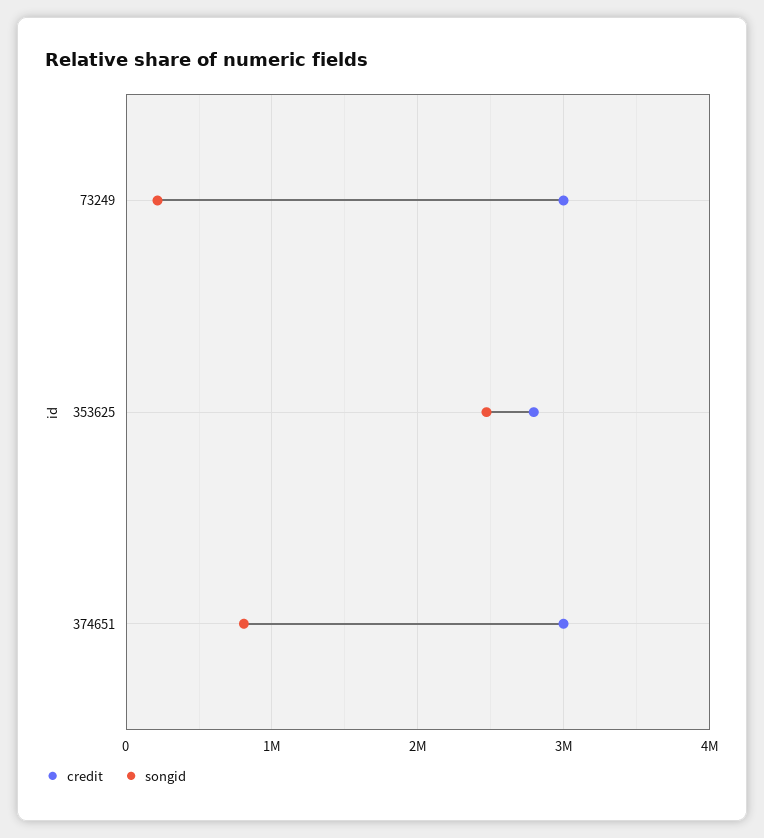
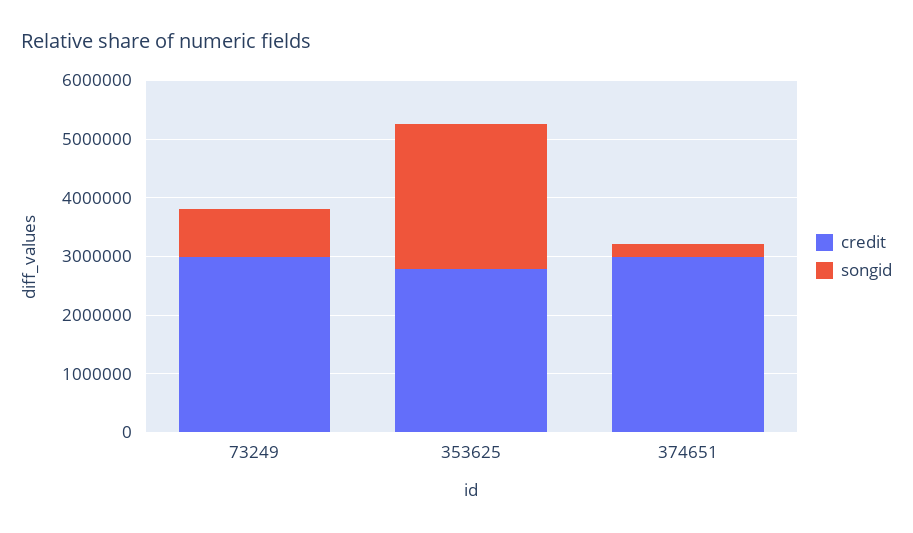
songid, 73249: 200000 -> 800000
songid, 374651: 800000 -> 200000

